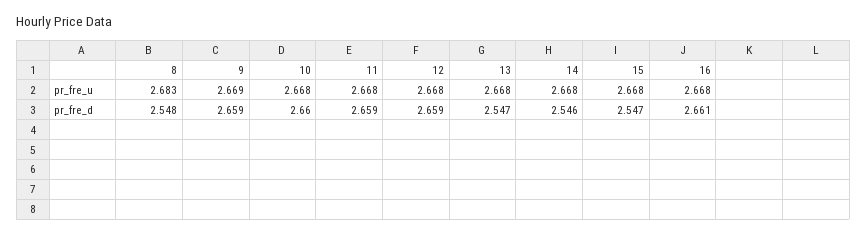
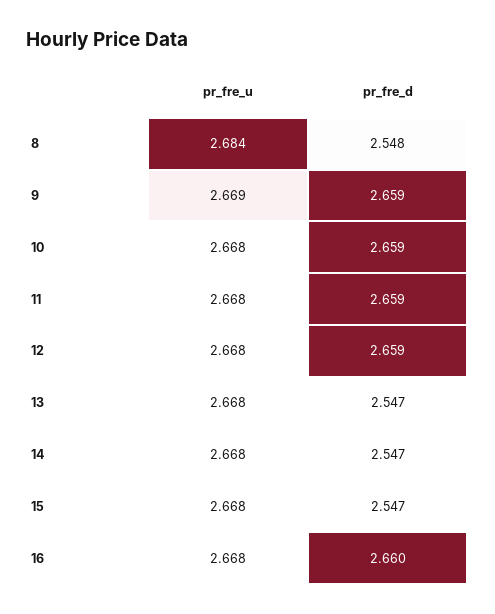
8, pr_fre_u: 2.683 -> 2.684
10, pr_fre_d: 2.66 -> 2.659
14, pr_fre_d: 2.546 -> 2.547
16, pr_fre_d: 2.661 -> 2.66

